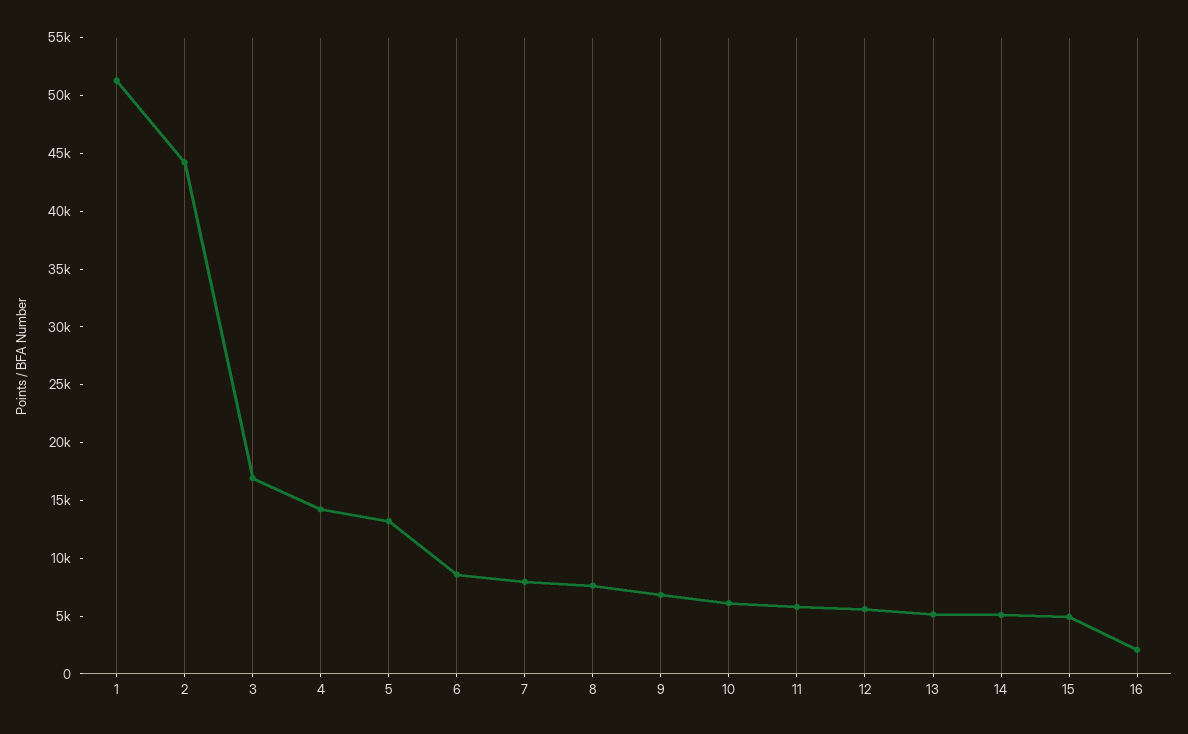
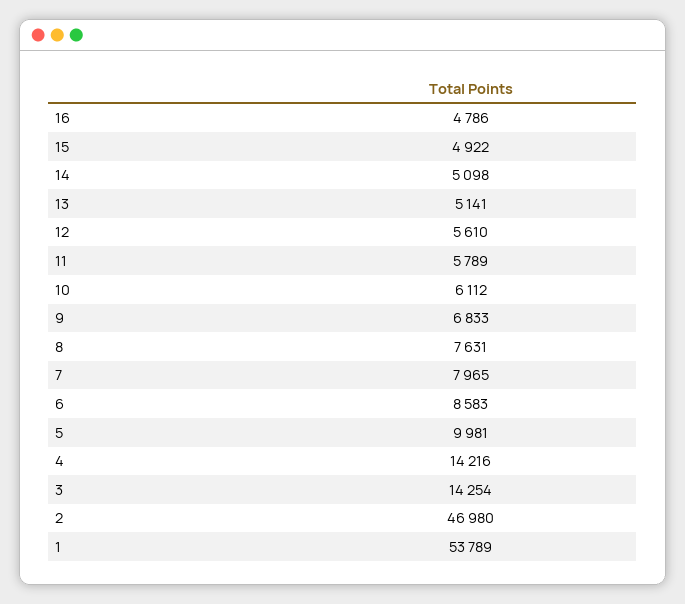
1: 51000 -> 53789
2: 44000 -> 46980
3: 17000 -> 14254
5: 13000 -> 9981
16: 2000 -> 4786

